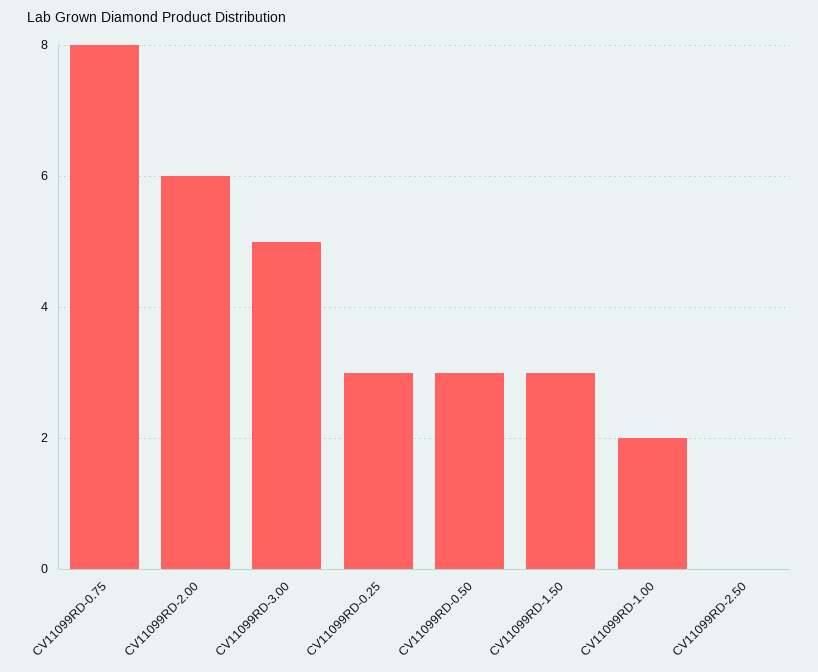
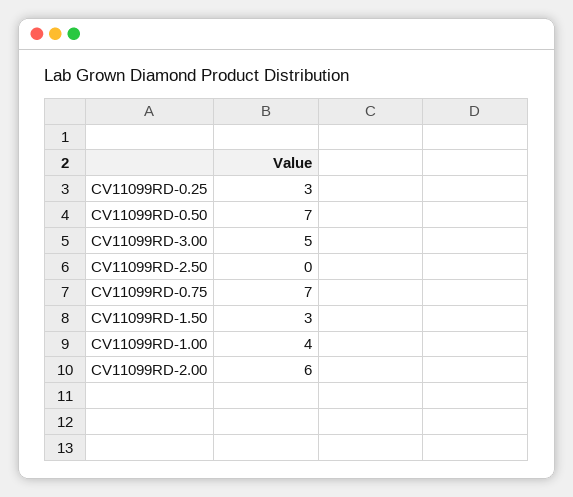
CV11099RD-0.75: 8 -> 7
CV11099RD-0.50: 3 -> 7
CV11099RD-1.00: 2 -> 4

